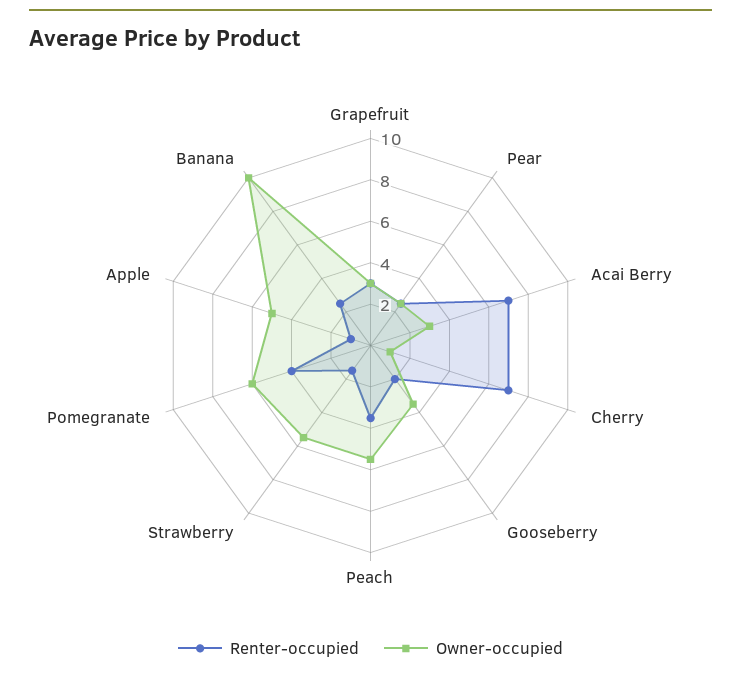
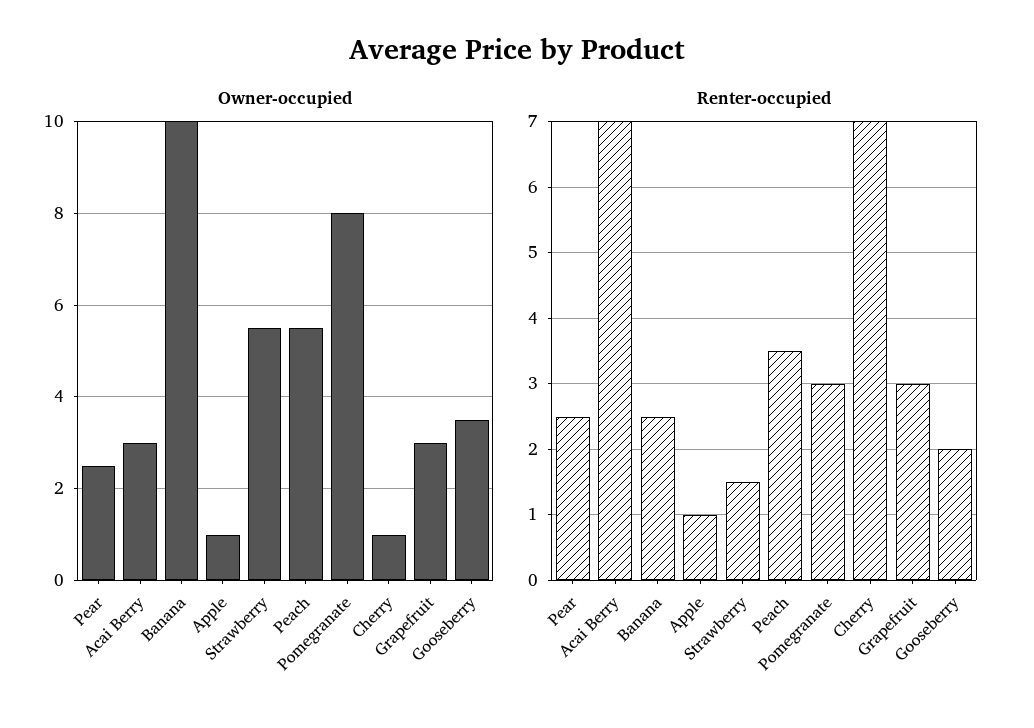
Renter-occupied, Pomegranate: 4 -> 3
Owner-occupied, Pomegranate: 6 -> 8
Owner-occupied, Apple: 5 -> 1

